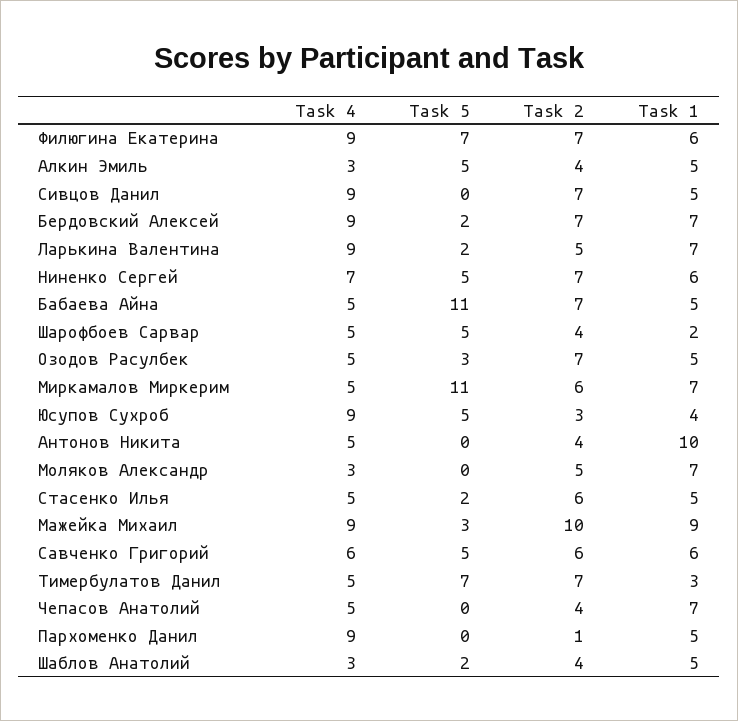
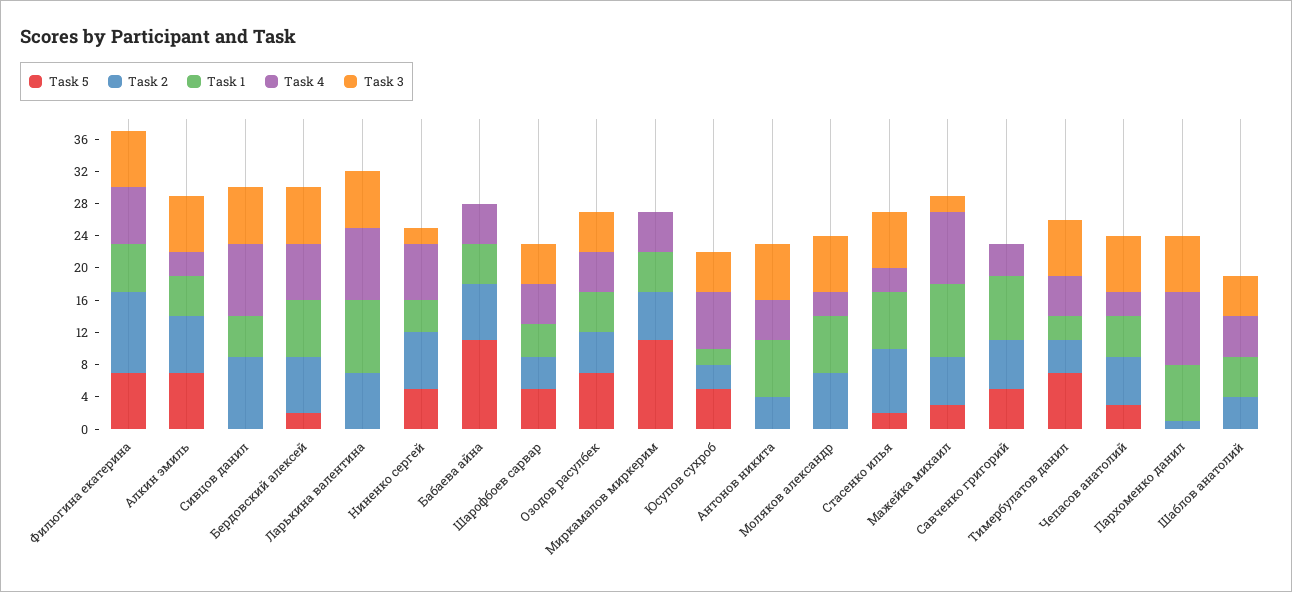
Task 4, Филюгина Екатерина: 9 -> 7
Task 2, Филюгина Екатерина: 7 -> 10
Task 5, Алкин Эмиль: 5 -> 7
Task 2, Алкин Эмиль: 4 -> 7
Task 2, Сивцов Данил: 7 -> 9
Task 4, Бердовский Алексей: 9 -> 7
Task 5, Ларькина Валентина: 2 -> 0
Task 2, Ларькина Валентина: 5 -> 7
Task 1, Ларькина Валентина: 7 -> 9
Task 1, Ниненко Сергей: 6 -> 4
Task 1, Шарофбоев Сарвар: 2 -> 4
Task 5, Озодов Расулбек: 3 -> 7
Task 2, Озодов Расулбек: 7 -> 5
Task 1, Миркамалов Миркерим: 7 -> 5
Task 4, Юсупов Сухроб: 9 -> 7
Task 1, Юсупов Сухроб: 4 -> 2
Task 1, Антонов Никита: 10 -> 7
Task 2, Моляков Александр: 5 -> 7
Task 4, Стасенко Илья: 5 -> 3
Task 2, Стасенко Илья: 6 -> 8
Task 1, Стасенко Илья: 5 -> 7
Task 2, Мажейка Михаил: 10 -> 6
Task 4, Савченко Григорий: 6 -> 4
Task 1, Савченко Григорий: 6 -> 8
Task 2, Тимербулатов Данил: 7 -> 4
Task 4, Чепасов Анатолий: 5 -> 3
Task 5, Чепасов Анатолий: 0 -> 3
Task 2, Чепасов Анатолий: 4 -> 6
Task 1, Чепасов Анатолий: 7 -> 5
Task 1, Пархоменко Данил: 5 -> 7
Task 4, Шаблов Анатолий: 3 -> 5
Task 5, Шаблов Анатолий: 2 -> 0
Task 3, Филюгина Екатерина: none -> 7
Task 3, Алкин Эмиль: none -> 7
Task 3, Сивцов Данил: none -> 7
Task 3, Бердовский Алексей: none -> 7
Task 3, Ларькина Валентина: none -> 7
Task 3, Ниненко Сергей: none -> 2
Task 3, Бабаева Айна: none -> 0
Task 3, Шарофбоев Сарвар: none -> 5
Task 3, Озодов Расулбек: none -> 5
Task 3, Миркамалов Миркерим: none -> 0
Task 3, Юсупов Сухроб: none -> 5
Task 3, Антонов Никита: none -> 7
Task 3, Моляков Александр: none -> 7
Task 3, Стасенко Илья: none -> 7
Task 3, Мажейка Михаил: none -> 2
Task 3, Савченко Григорий: none -> 0
Task 3, Тимербулатов Данил: none -> 7
Task 3, Чепасов Анатолий: none -> 7
Task 3, Пархоменко Данил: none -> 7
Task 3, Шаблов Анатолий: none -> 5

